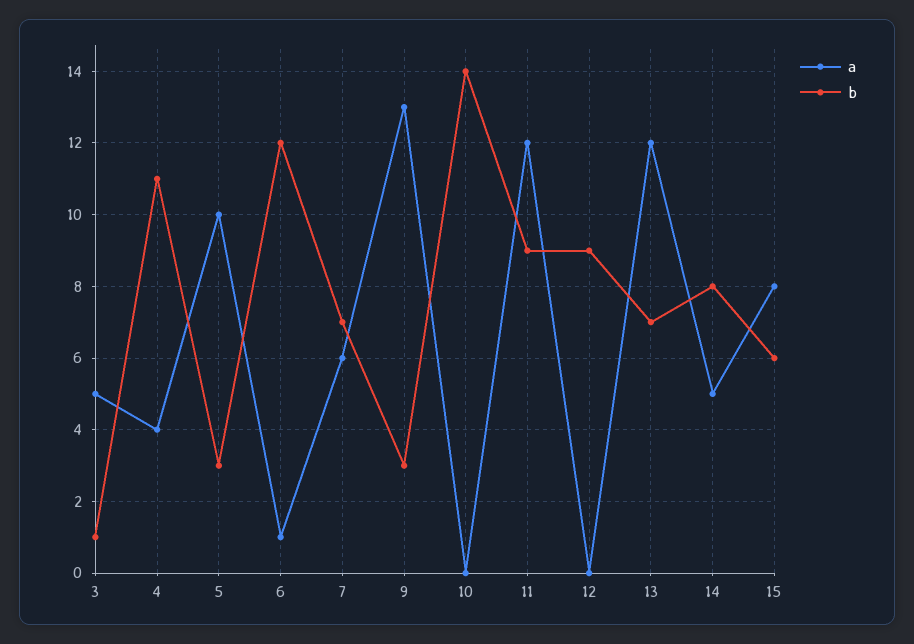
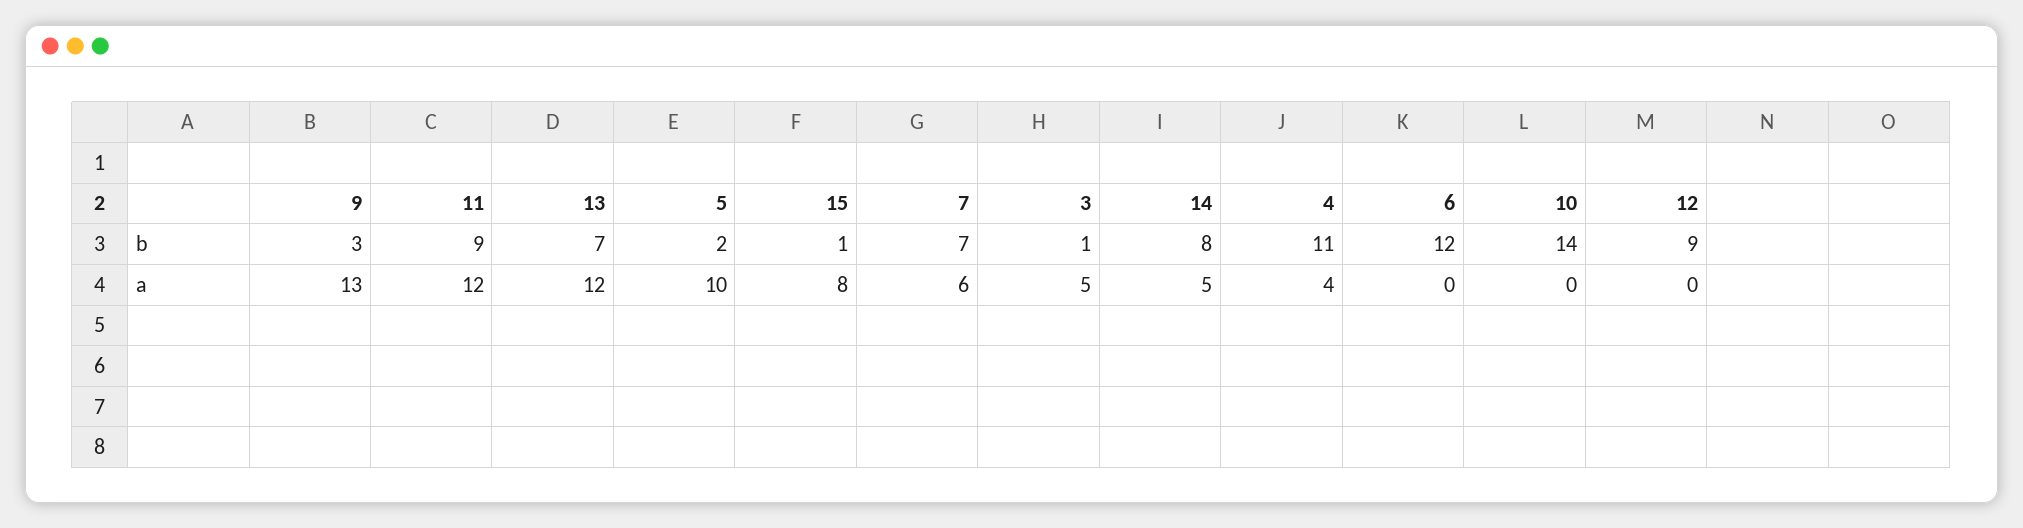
b, 5: 3 -> 2
a, 6: 1 -> 0
b, 15: 6 -> 1

